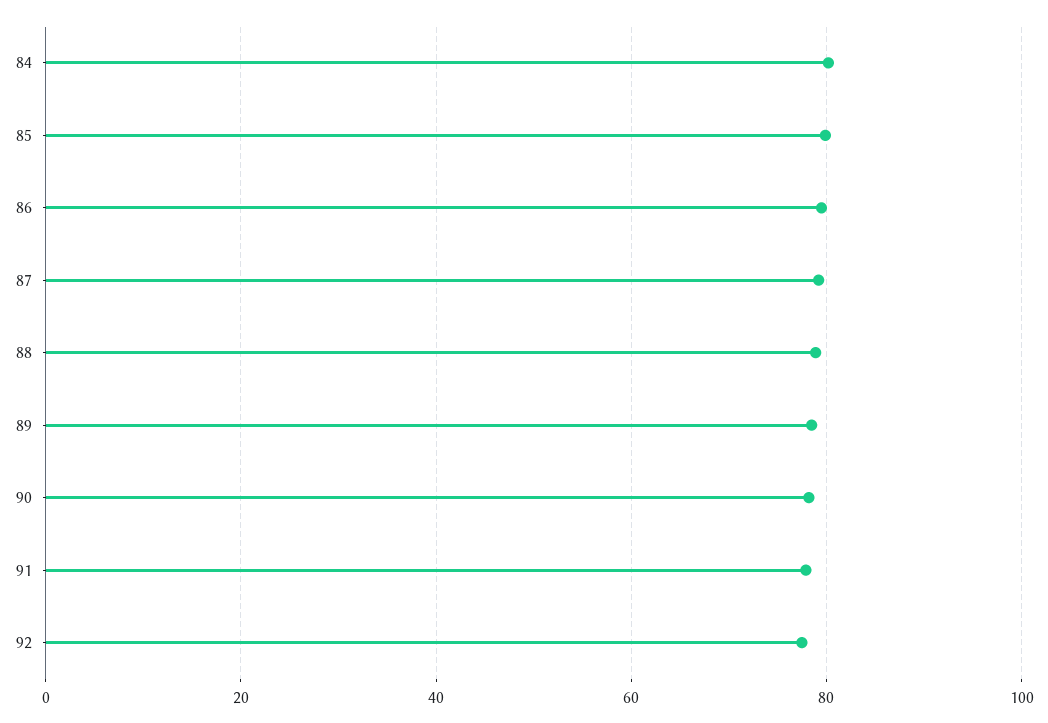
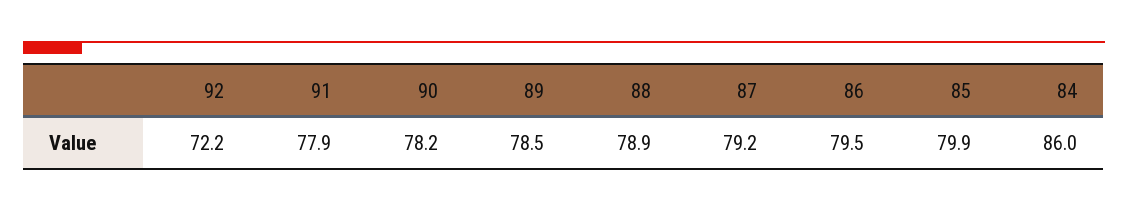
84: 80 -> 86
92: 78 -> 72.2

